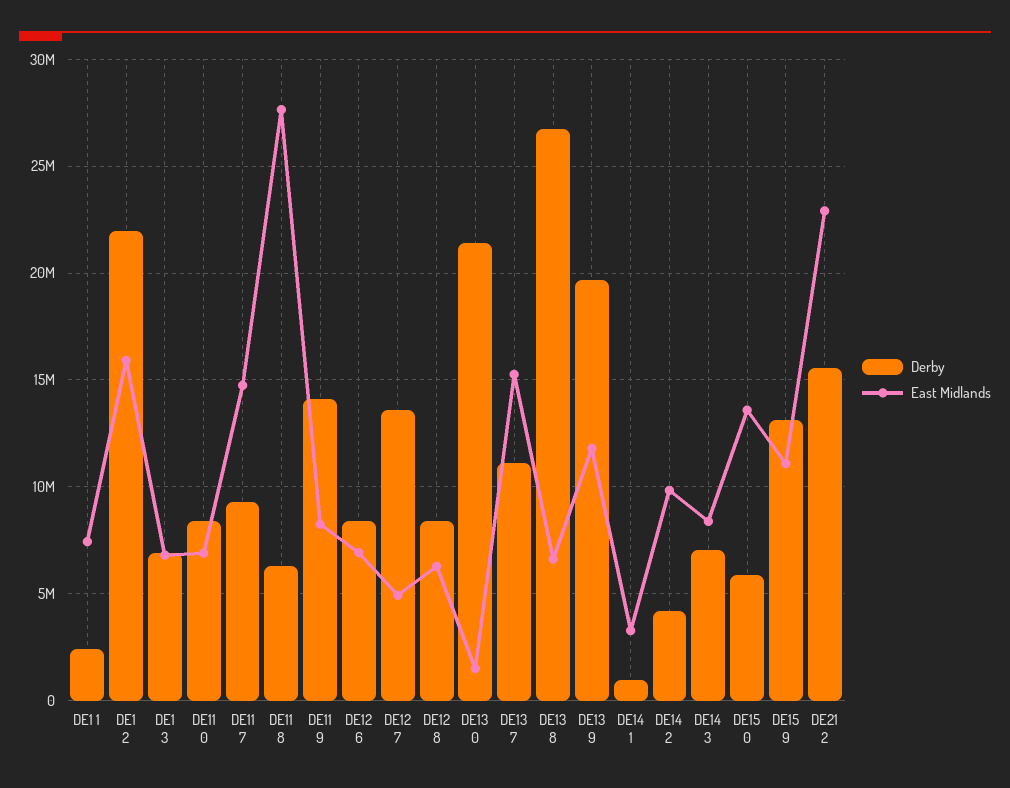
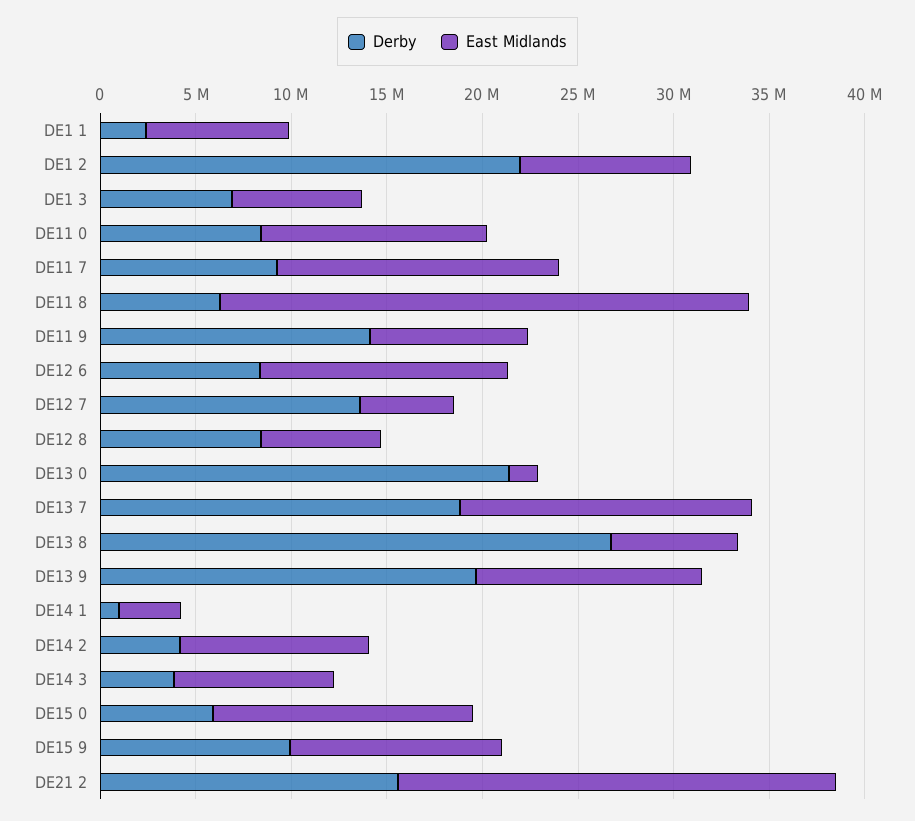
East Midlands, DE1 2: 16000000 -> 9000000
East Midlands, DE11 0: 7000000 -> 12000000
East Midlands, DE12 6: 7000000 -> 13000000
Derby, DE13 7: 11000000 -> 19000000
Derby, DE14 3: 7000000 -> 4000000
Derby, DE15 9: 13000000 -> 10000000

